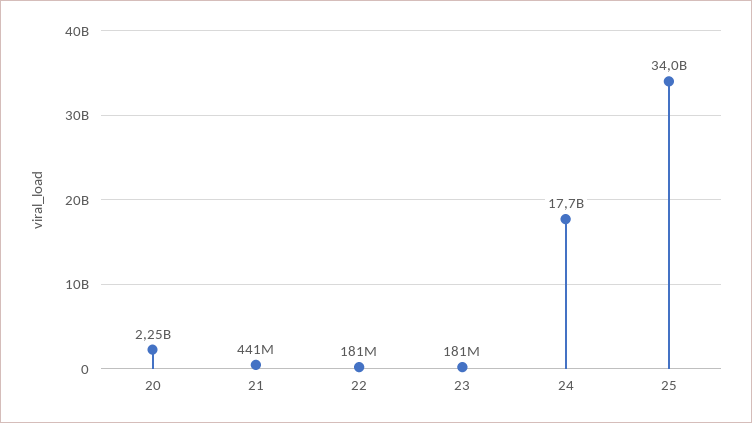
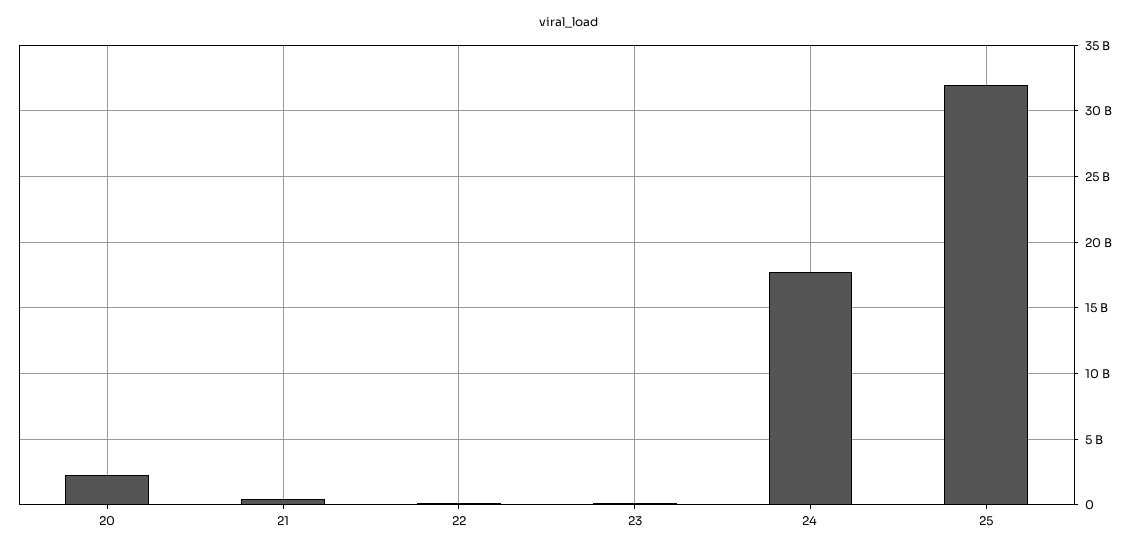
25: 34000000000 -> 32000000000

